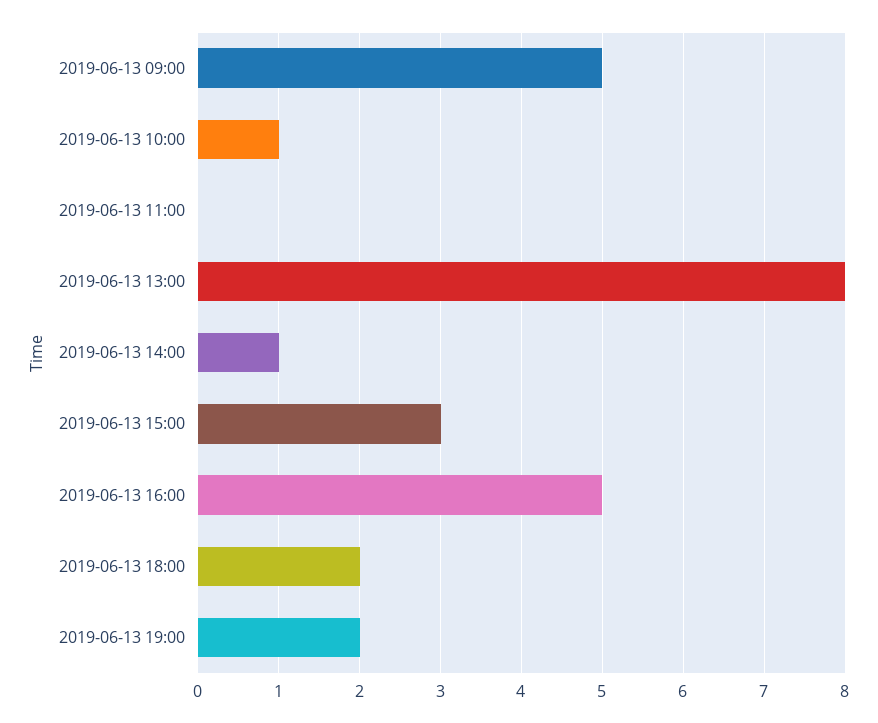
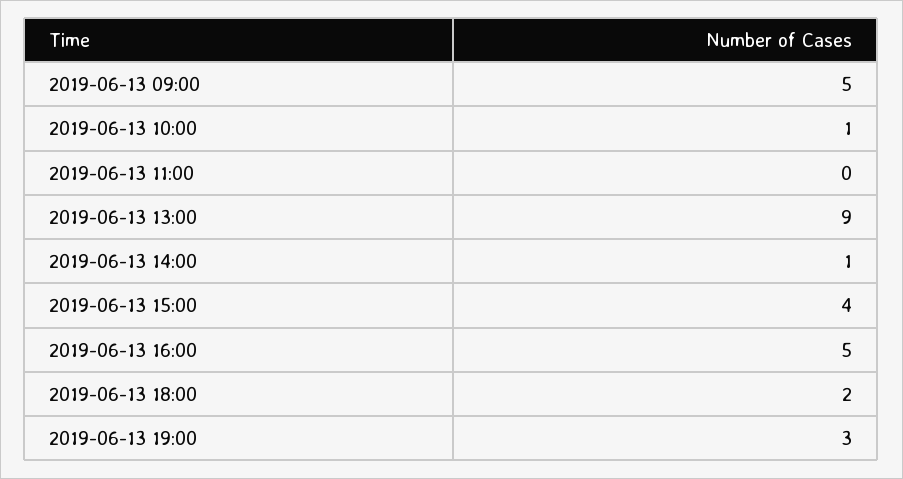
2019-06-13 13:00: 8 -> 9
2019-06-13 15:00: 3 -> 4
2019-06-13 19:00: 2 -> 3

